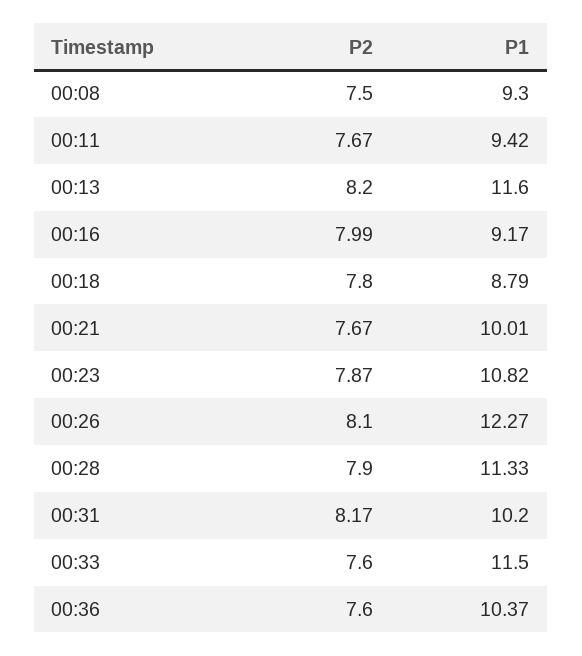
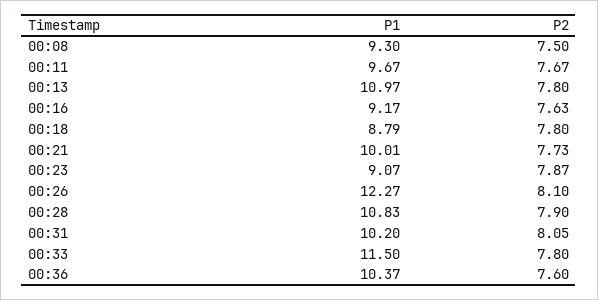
P1, 00:11: 9.42 -> 9.67
P2, 00:13: 8.2 -> 7.8
P1, 00:13: 11.6 -> 10.97
P2, 00:16: 7.99 -> 7.63
P2, 00:21: 7.67 -> 7.73
P1, 00:23: 10.82 -> 9.07
P1, 00:28: 11.33 -> 10.83
P2, 00:31: 8.17 -> 8.05
P2, 00:33: 7.6 -> 7.8

